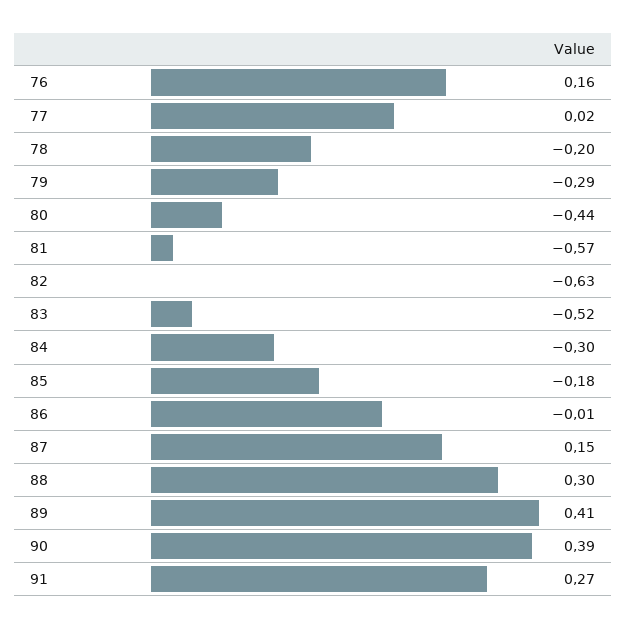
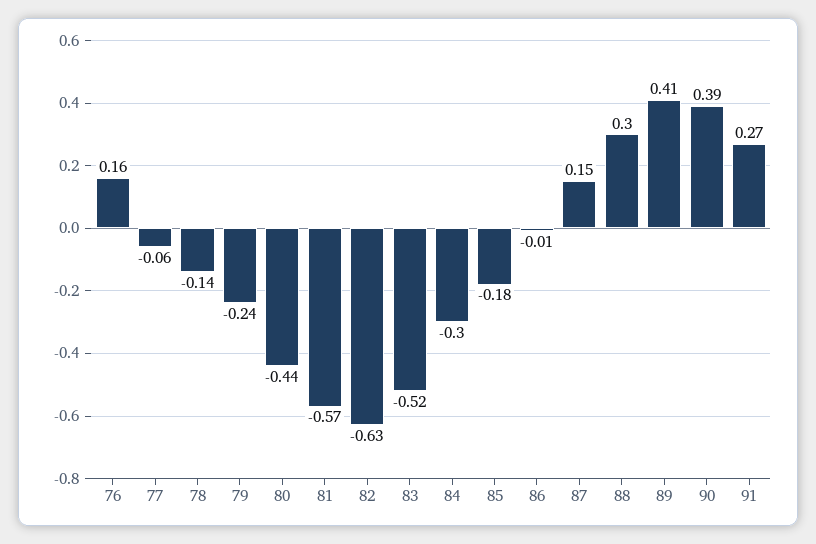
77: 0.02 -> -0.06
78: -0.2 -> -0.14
79: -0.29 -> -0.24

